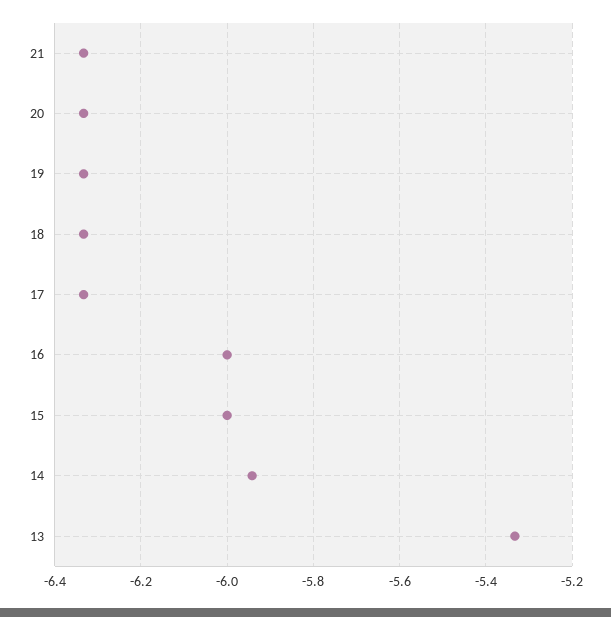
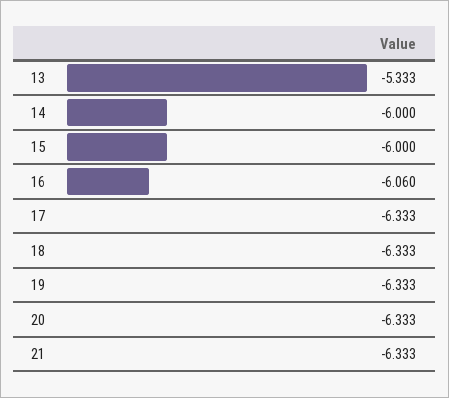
16: -6 -> -6.06
14: -5.94 -> -6

